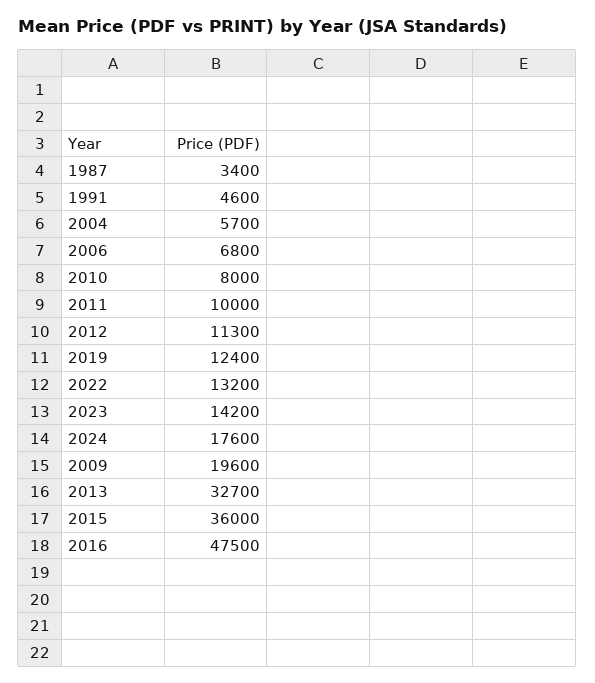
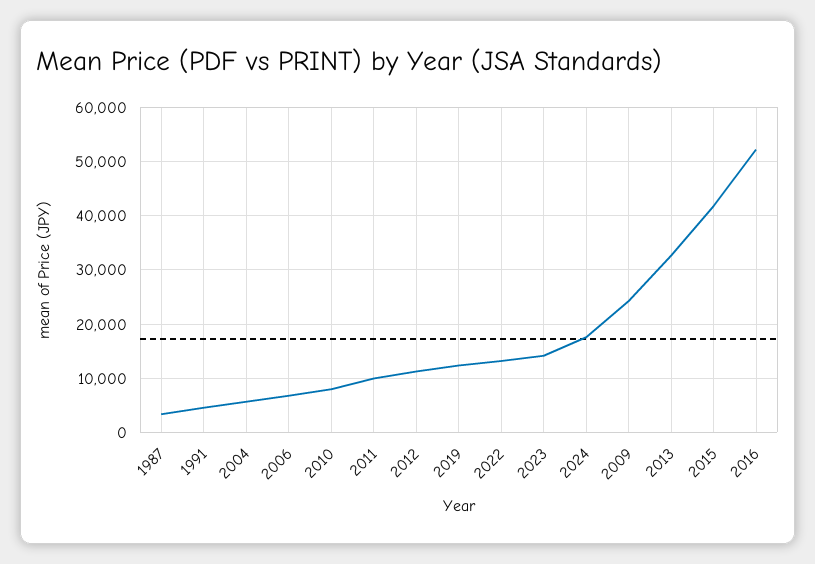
2009: 19600 -> 24000
2015: 36000 -> 42000
2016: 47500 -> 52000

